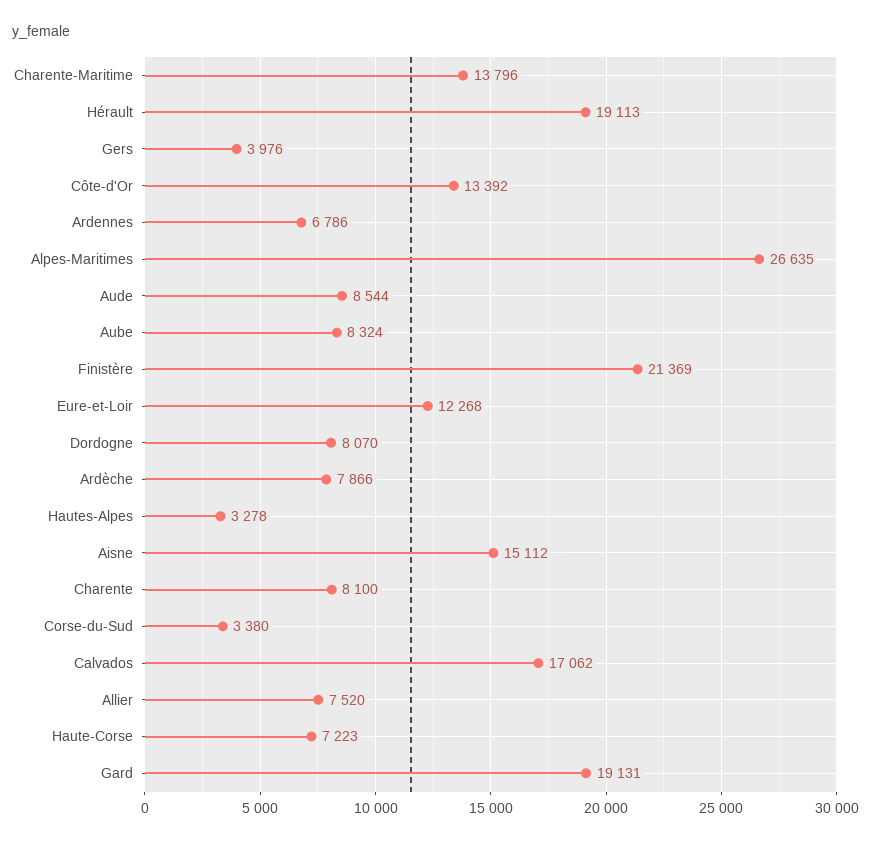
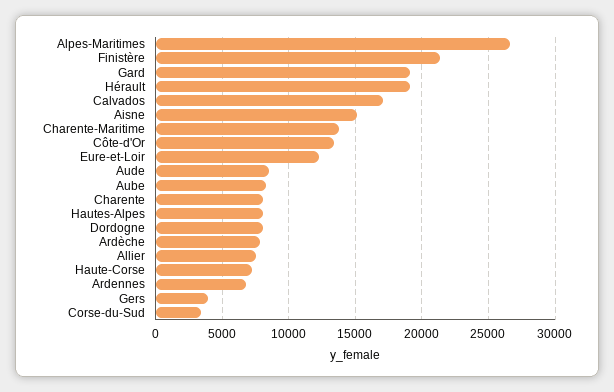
Hautes-Alpes: 3278 -> 8000

